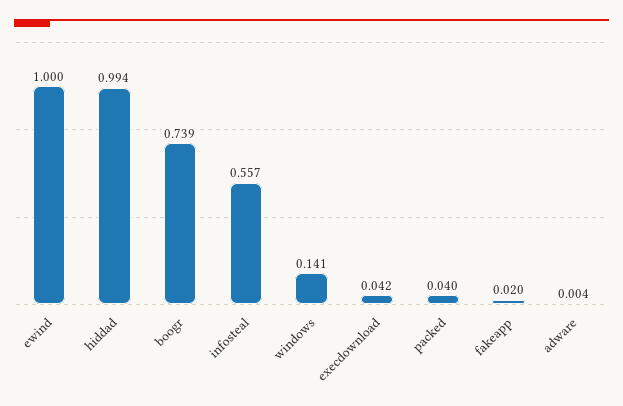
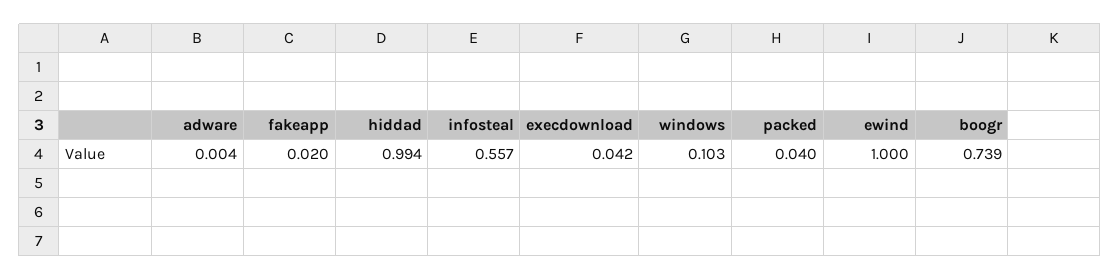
windows: 0.141 -> 0.103

